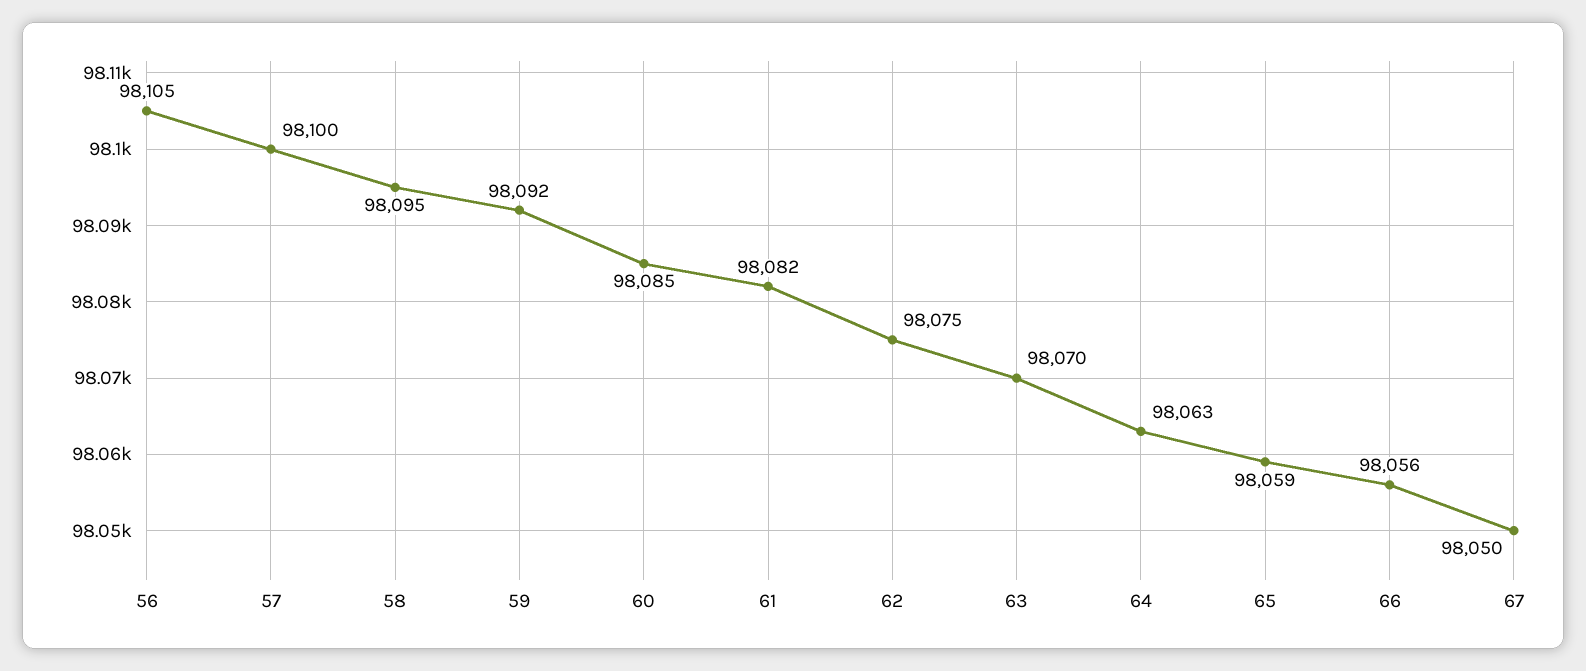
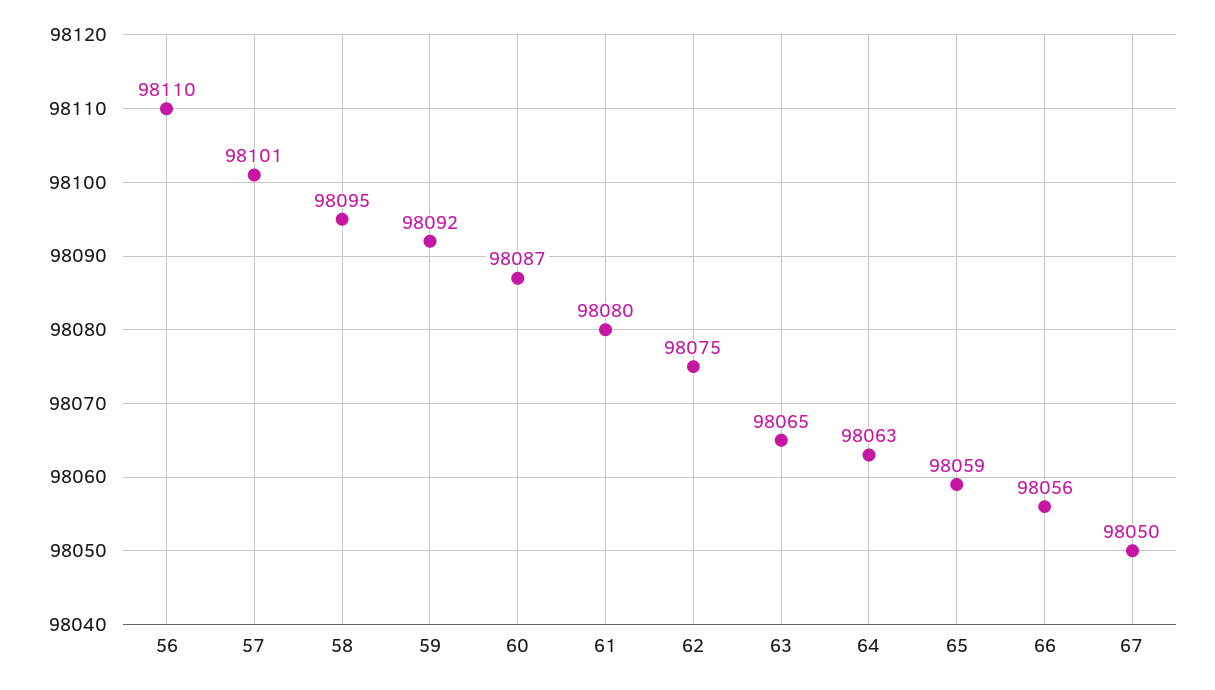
56: 98105 -> 98110
57: 98100 -> 98101
60: 98085 -> 98087
61: 98082 -> 98080
63: 98070 -> 98065

